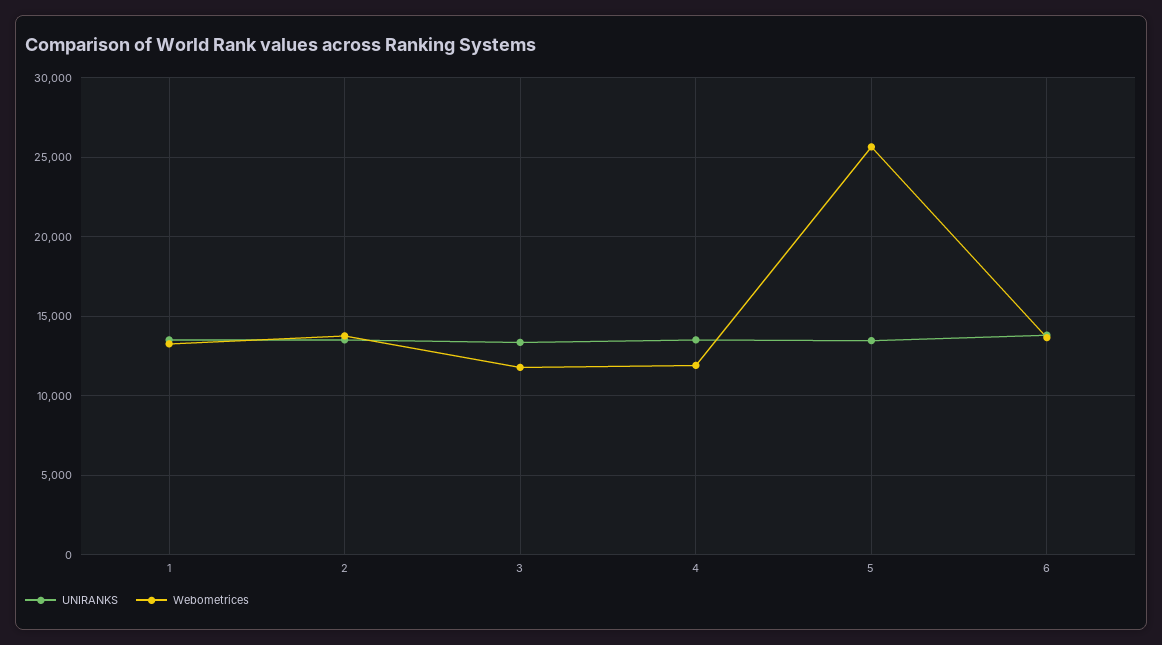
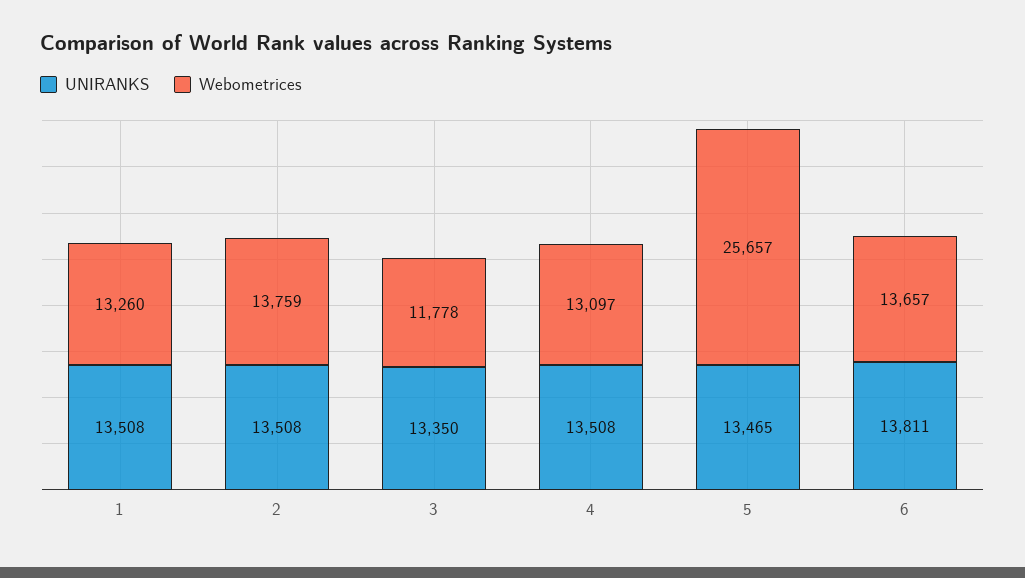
Webometrices, 4: 12000 -> 13097

